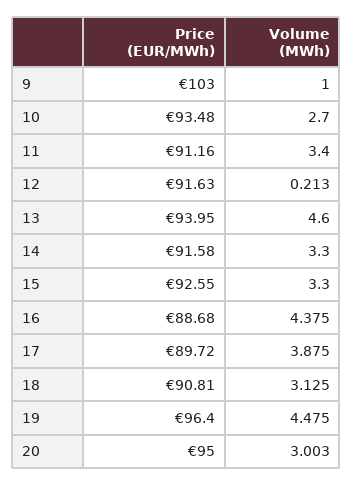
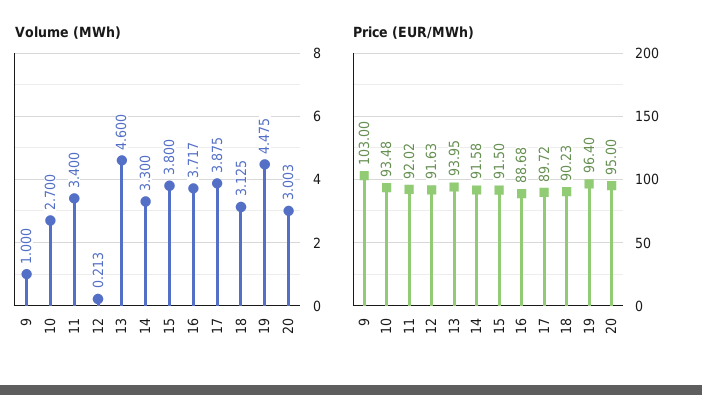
Price (EUR/MWh), 11: 91.16 -> 92.02
Price (EUR/MWh), 15: 92.55 -> 91.5
Volume (MWh), 15: 3.3 -> 3.8
Volume (MWh), 16: 4.375 -> 3.717
Price (EUR/MWh), 18: 90.81 -> 90.23

